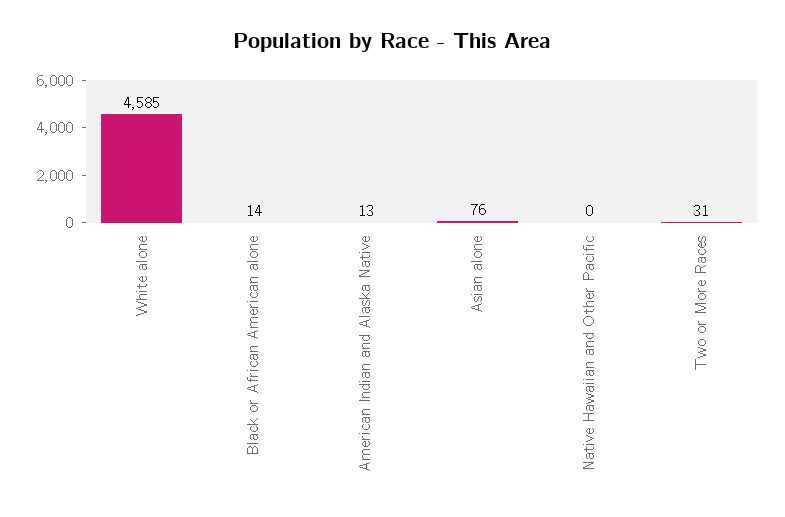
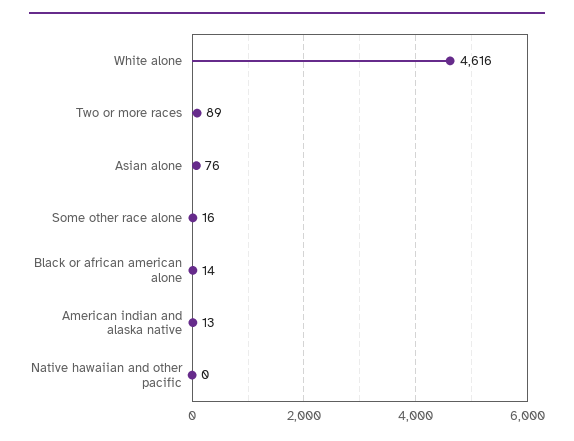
White alone: 4585 -> 4616
Two or More Races: 31 -> 89
Some other race alone: none -> 16

